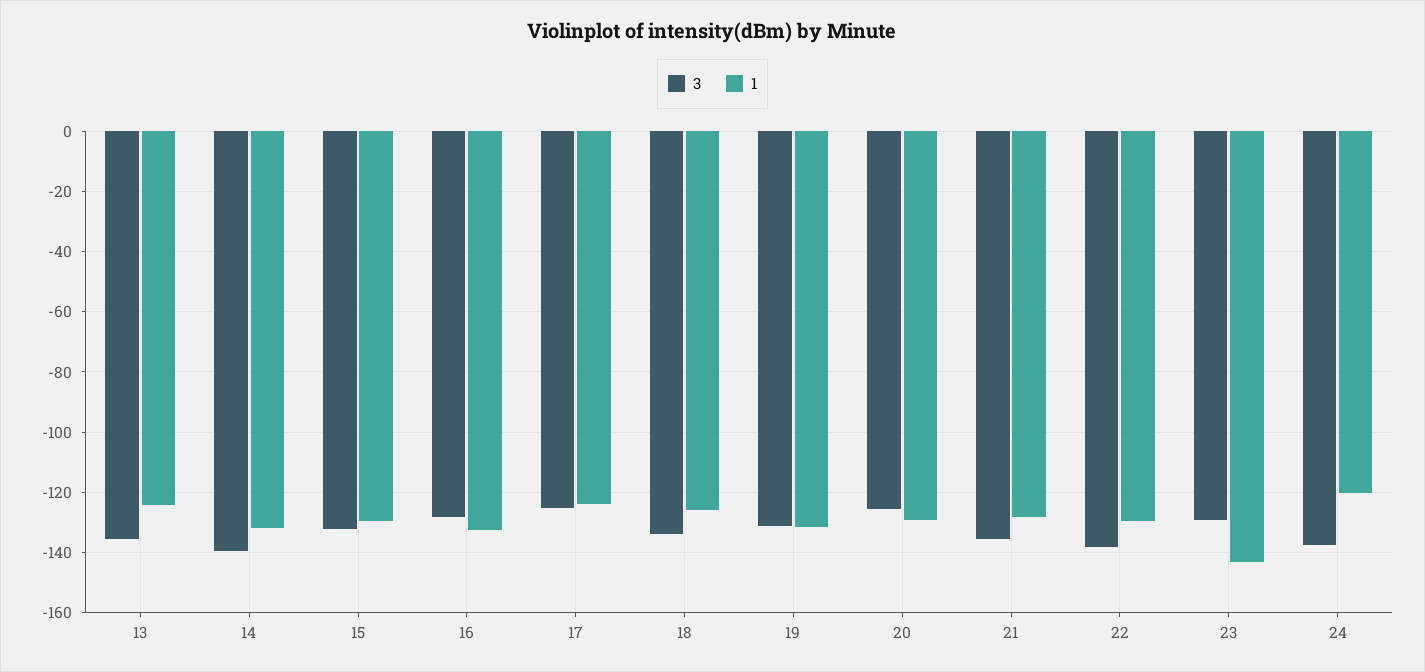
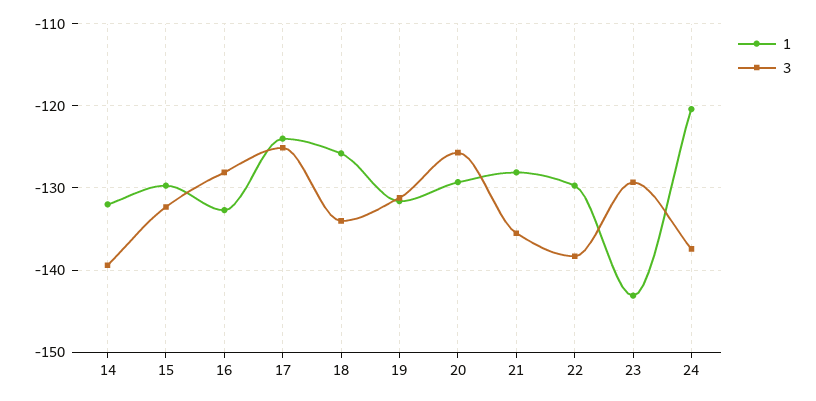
3, 13: -136 -> none
1, 13: -124 -> none

